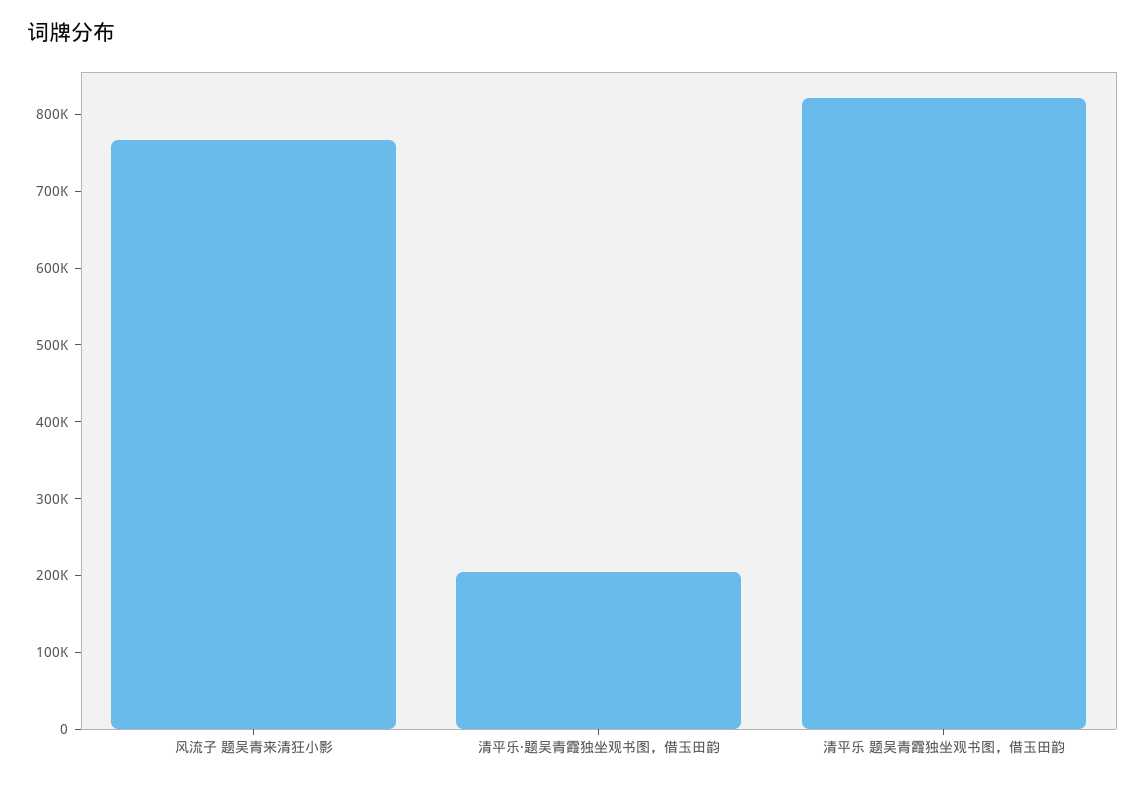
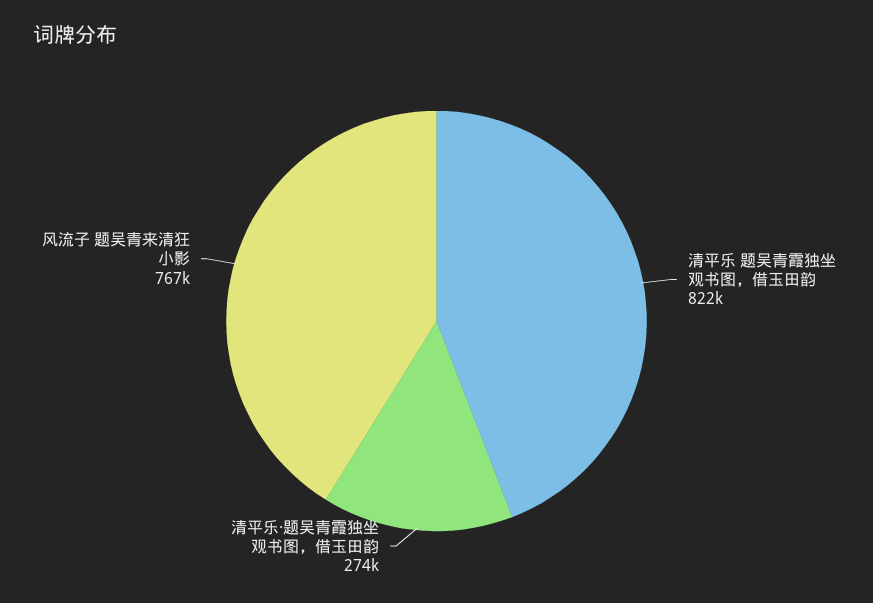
清平乐·题吴青霞独坐观书图，借玉田韵: 200000 -> 274000

